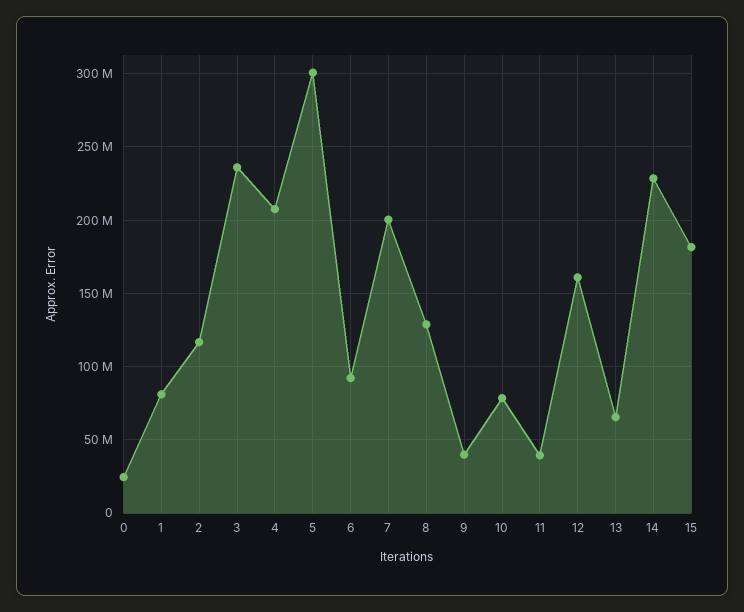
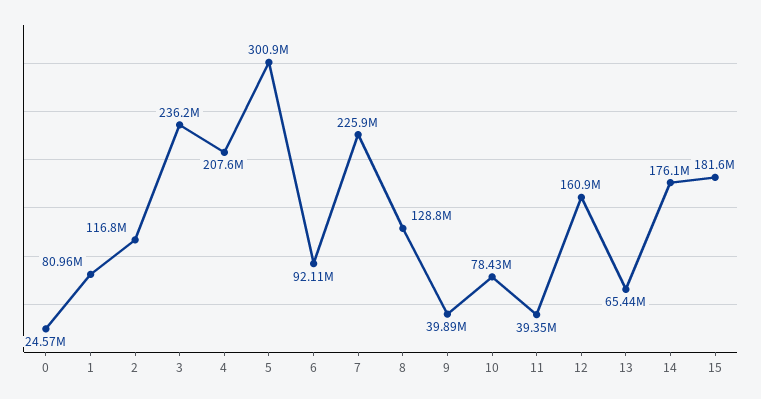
7: 200000000 -> 225900000
14: 230000000 -> 176100000

